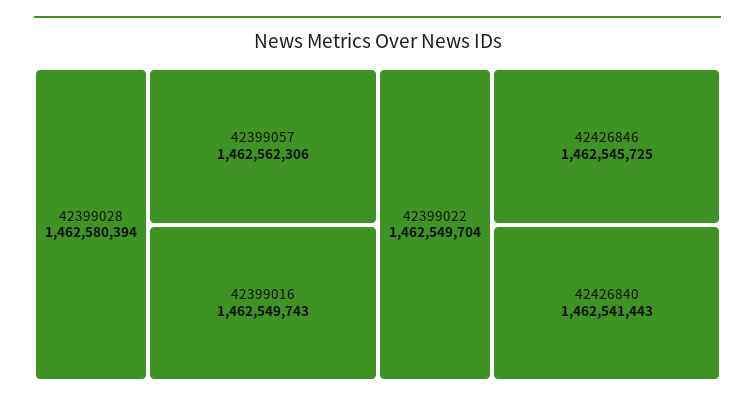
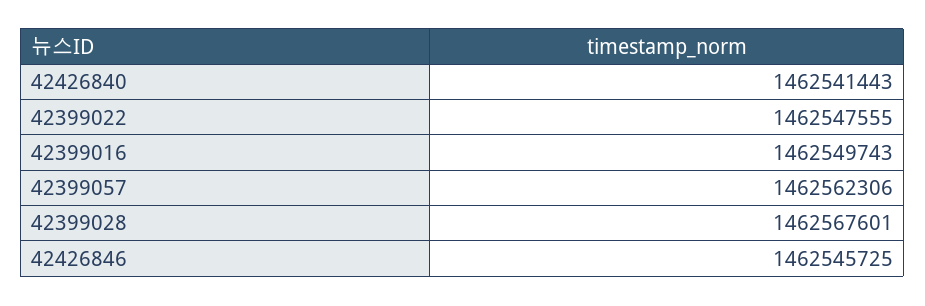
42399028: 1462580394 -> 1462567601
42399022: 1462549704 -> 1462547555

